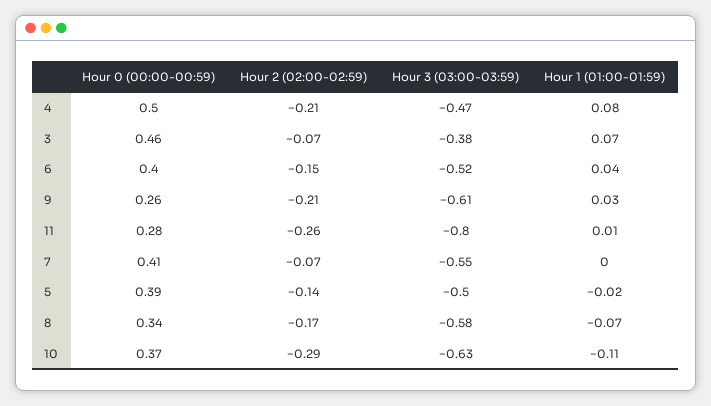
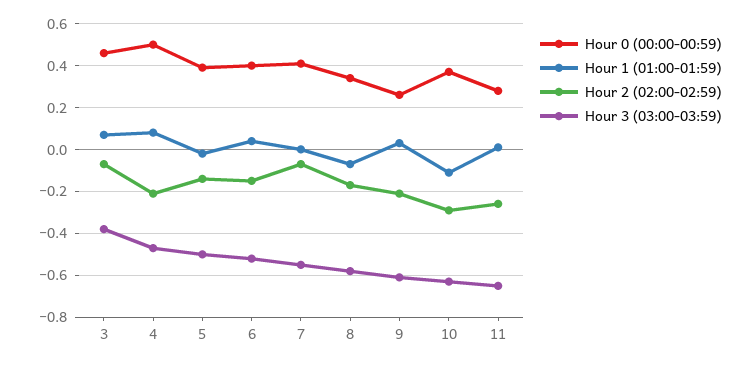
Hour 3 (03:00-03:59), 11: -0.8 -> -0.65

